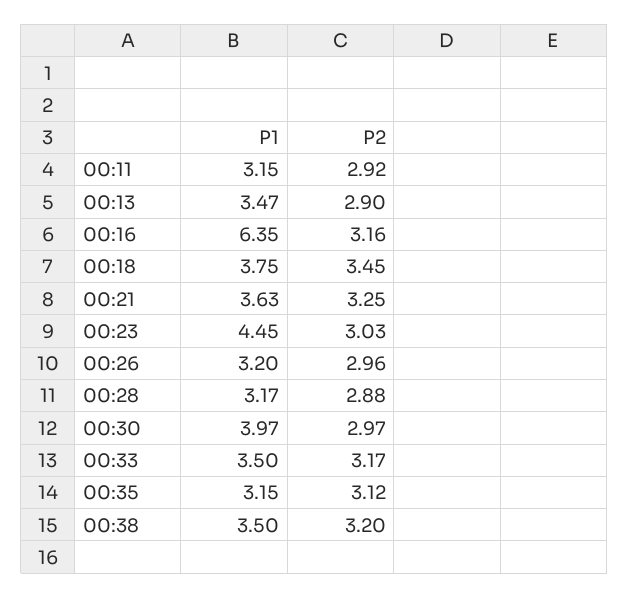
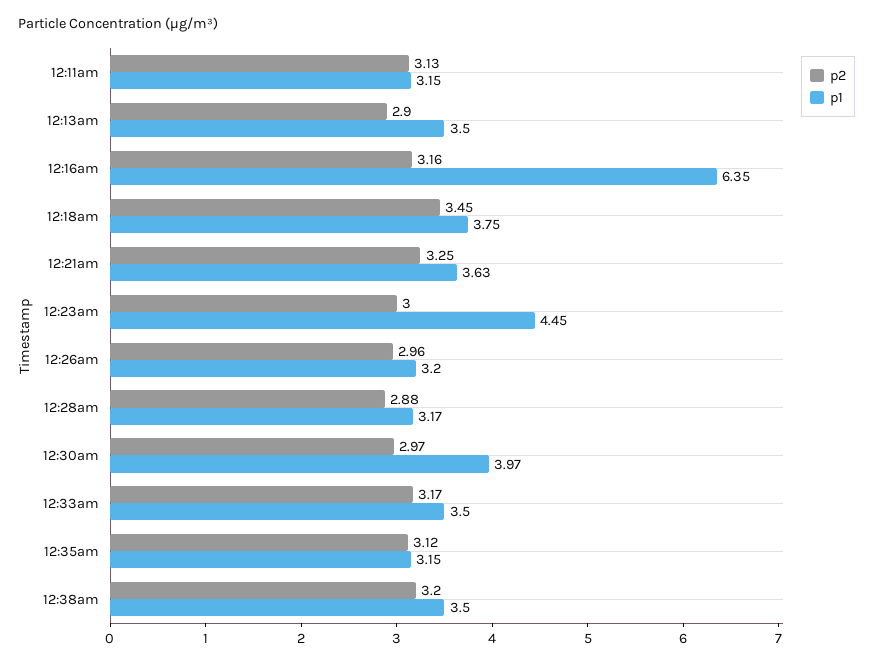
P2, 00:11: 2.92 -> 3.13
P1, 00:13: 3.47 -> 3.5
P2, 00:23: 3.03 -> 3

